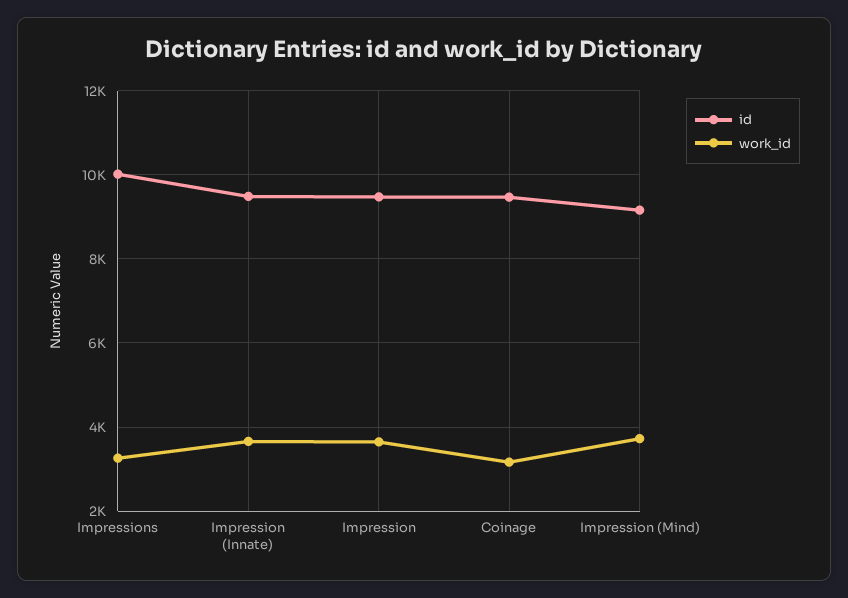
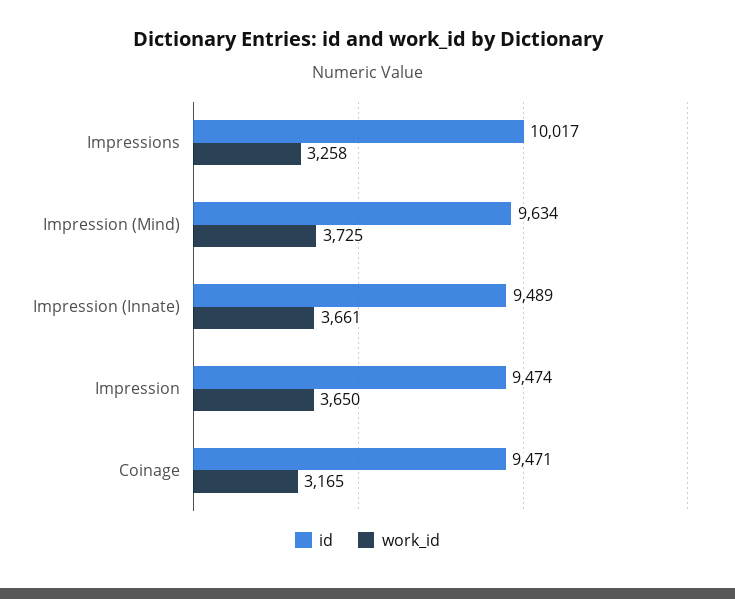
id, Impression (Mind): 9200 -> 9634

